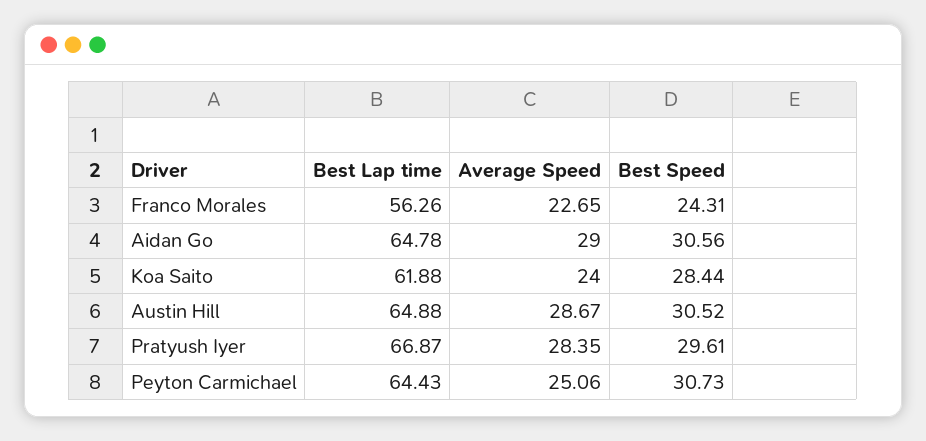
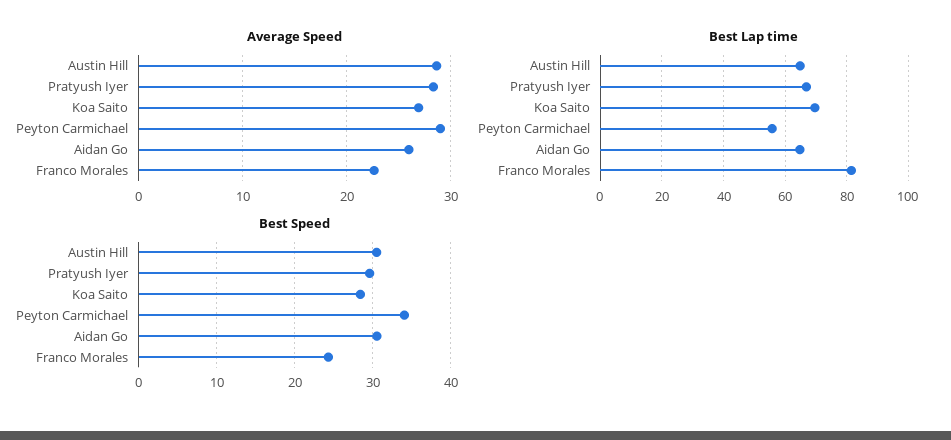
Best Lap time, Franco Morales: 56.26 -> 82
Average Speed, Aidan Go: 29 -> 26
Best Lap time, Koa Saito: 61.88 -> 70
Average Speed, Koa Saito: 24 -> 27
Best Lap time, Peyton Carmichael: 64.43 -> 56
Average Speed, Peyton Carmichael: 25.06 -> 29
Best Speed, Peyton Carmichael: 30.73 -> 34

